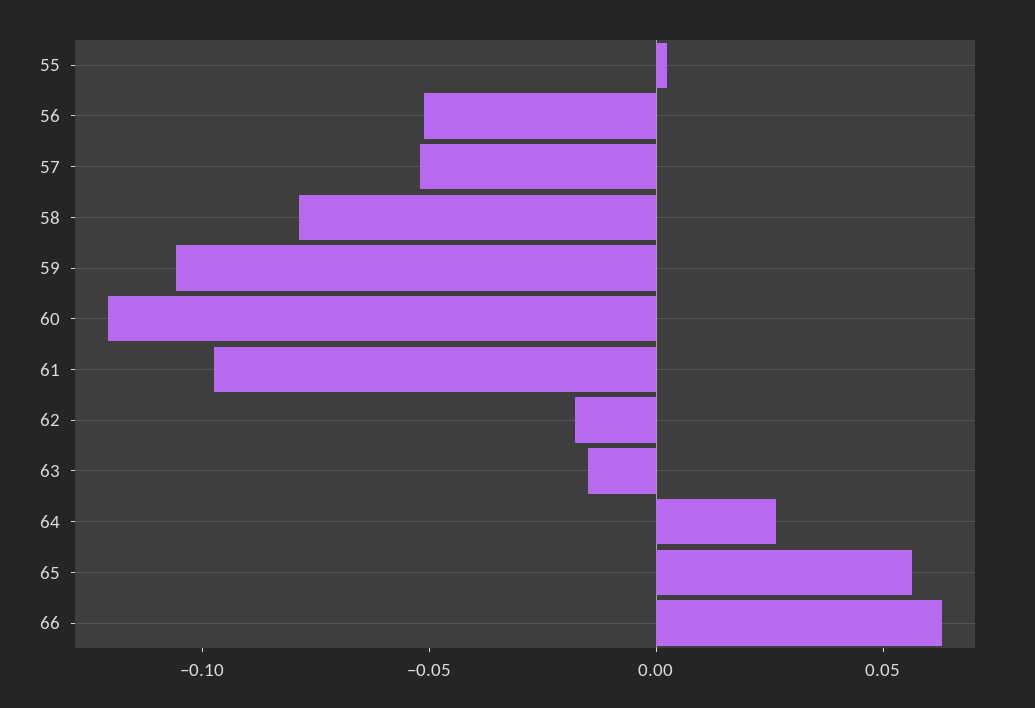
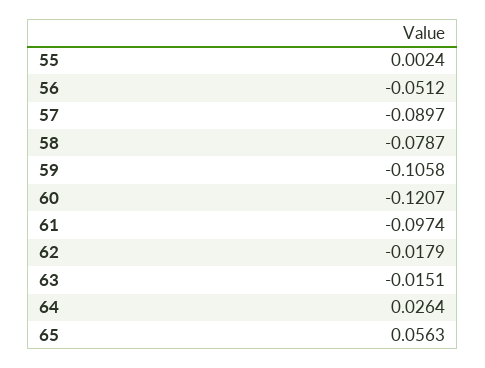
57: -0.05 -> -0.0897
66: 0.06 -> none

